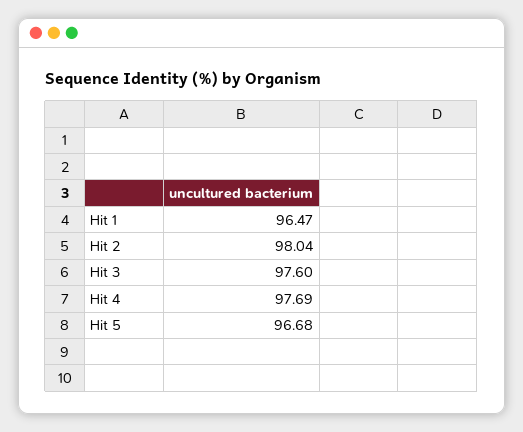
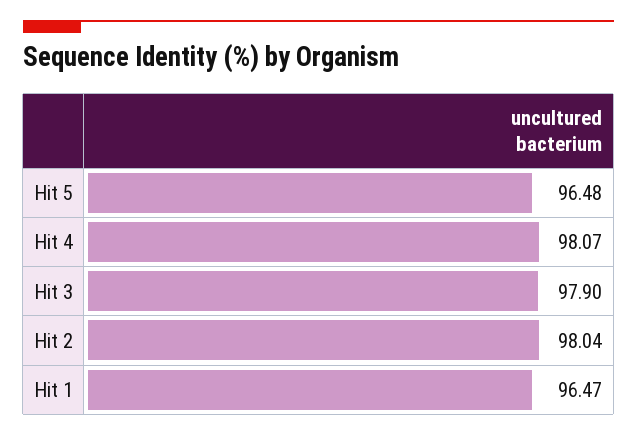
Hit 3: 97.6 -> 97.9
Hit 4: 97.69 -> 98.07
Hit 5: 96.68 -> 96.48

